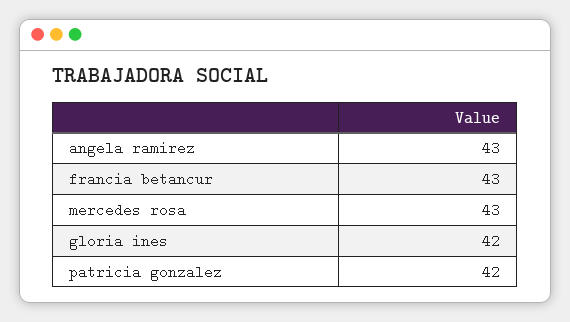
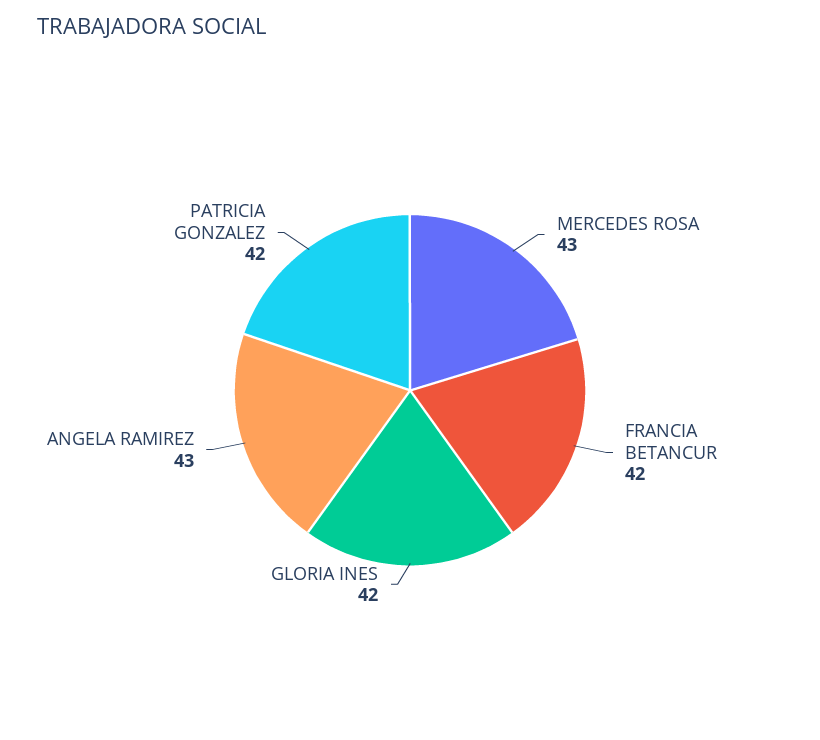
francia betancur: 43 -> 42

